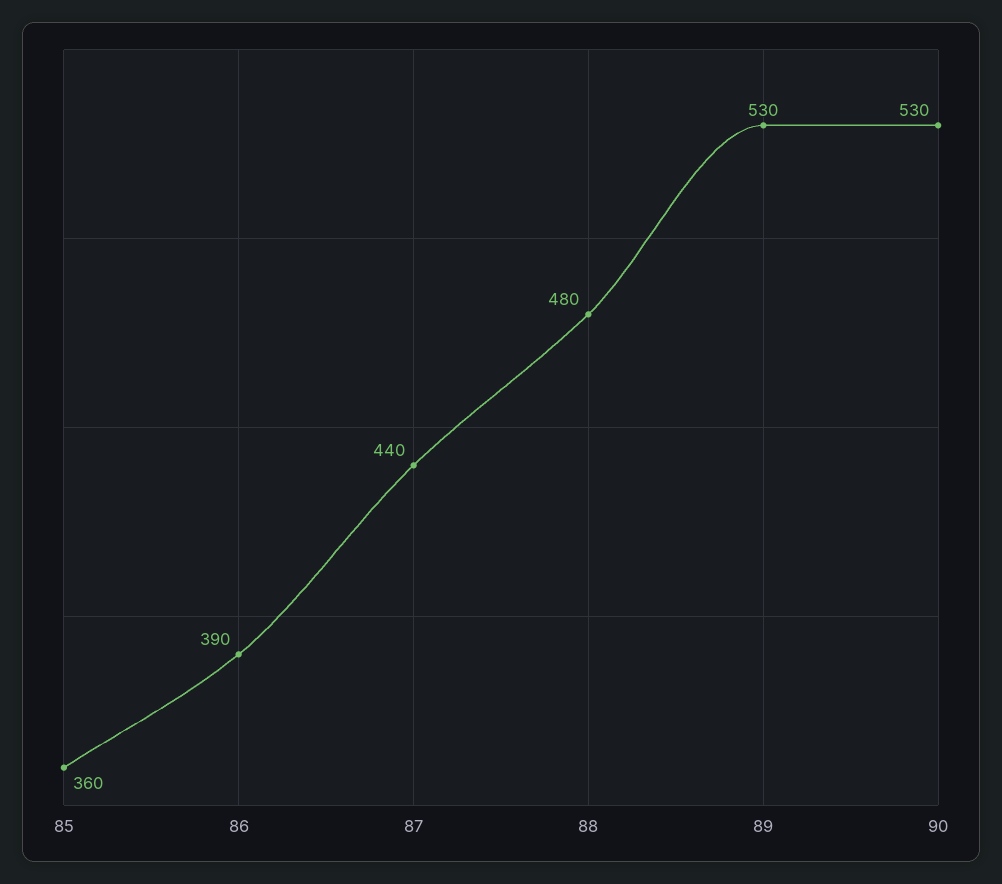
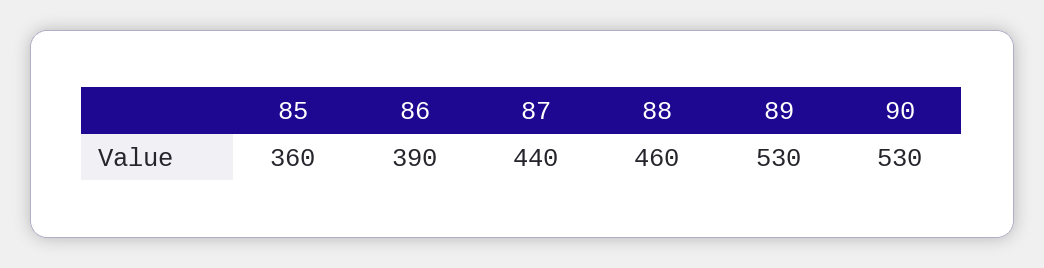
88: 480 -> 460

